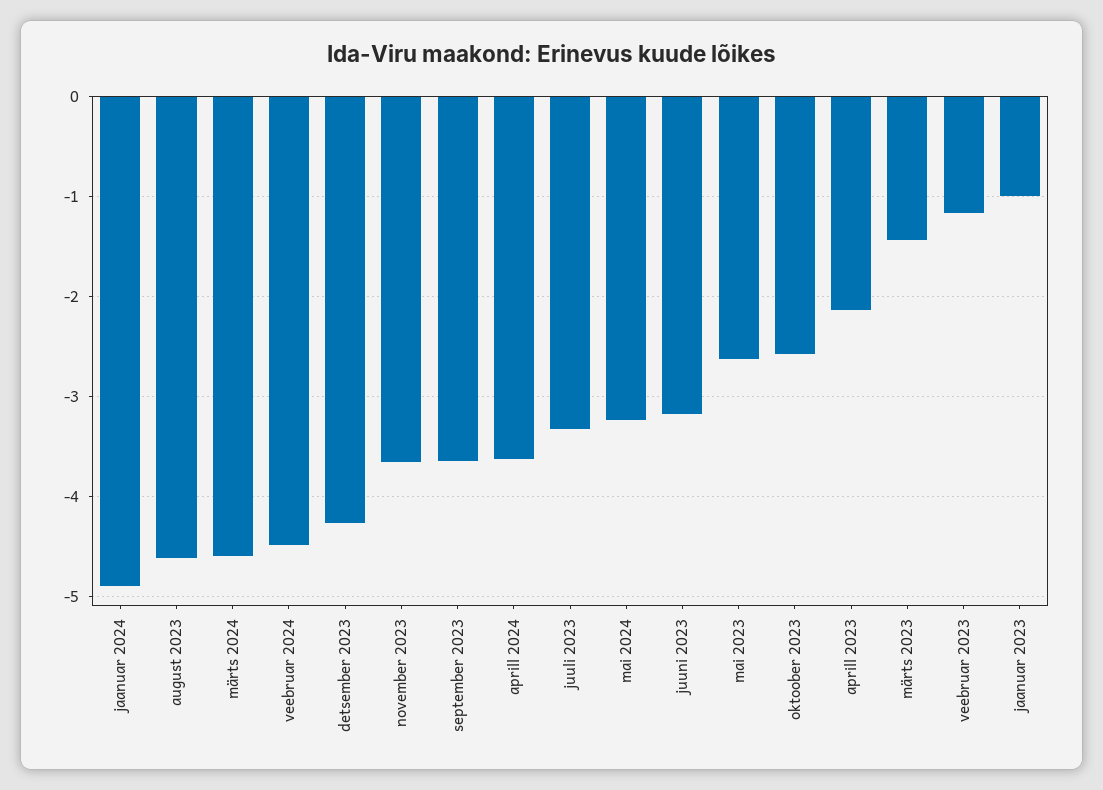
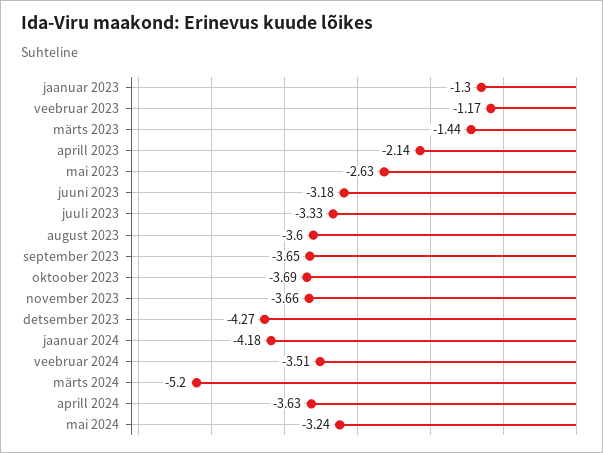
jaanuar 2024: -4.9 -> -4.18
august 2023: -4.6 -> -3.6
märts 2024: -4.6 -> -5.2
veebruar 2024: -4.5 -> -3.51
oktoober 2023: -2.6 -> -3.69
jaanuar 2023: -1 -> -1.3

